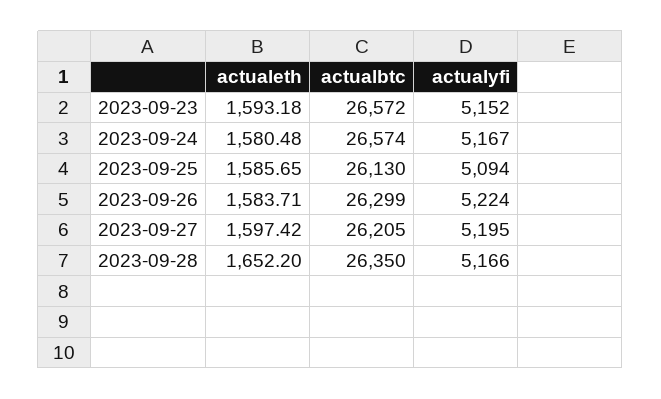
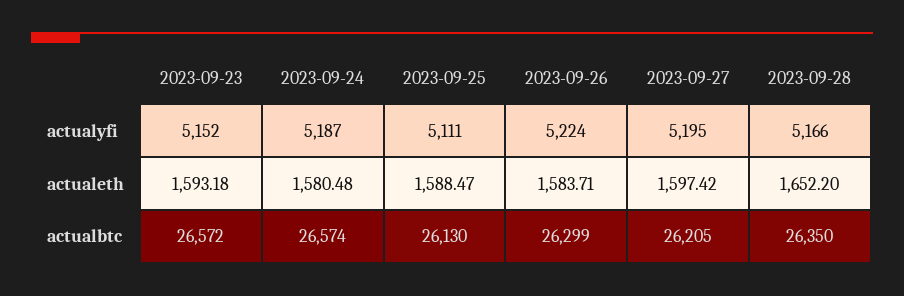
actualyfi, 2023-09-24: 5167 -> 5187
actualeth, 2023-09-25: 1585.65 -> 1588.47
actualyfi, 2023-09-25: 5094 -> 5111

